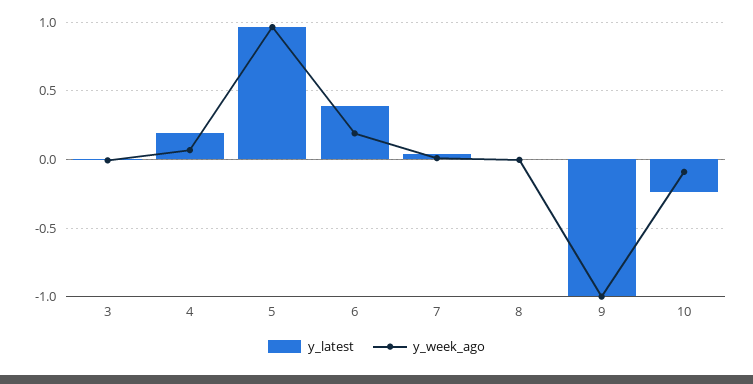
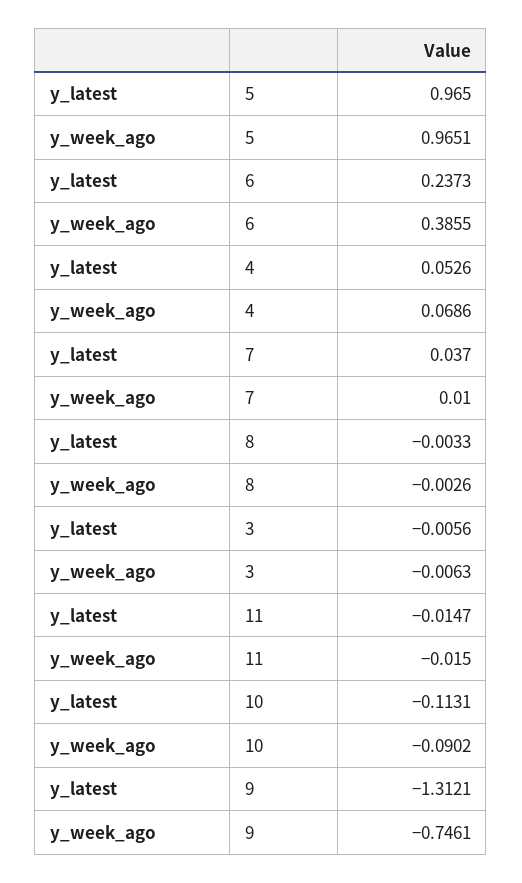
y_latest, 4: 0.2 -> 0.0526
y_latest, 6: 0.4 -> 0.2373
y_week_ago, 6: 0.2 -> 0.3855
y_latest, 9: -1 -> -1.3121
y_week_ago, 9: -1 -> -0.7461
y_latest, 10: -0.25 -> -0.1131
y_latest, 11: none -> -0.0147
y_week_ago, 11: none -> -0.015

